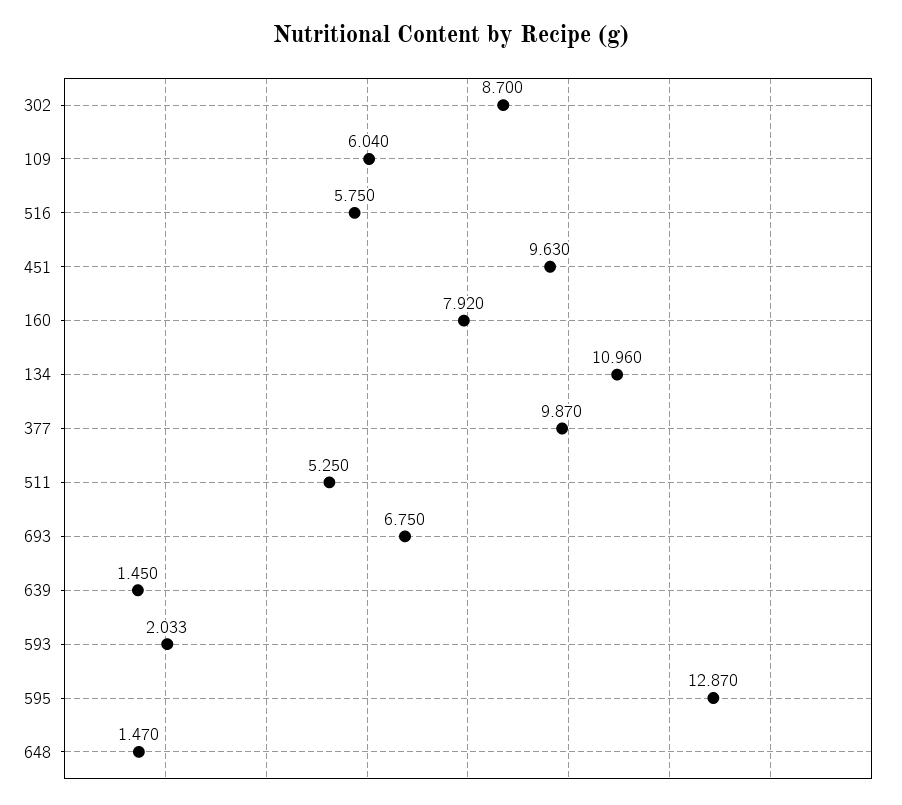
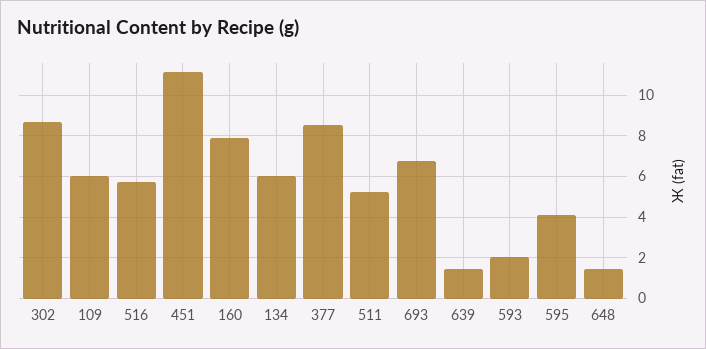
451: 9.63 -> 11
134: 10.96 -> 6
377: 9.87 -> 8.5
595: 12.87 -> 4

